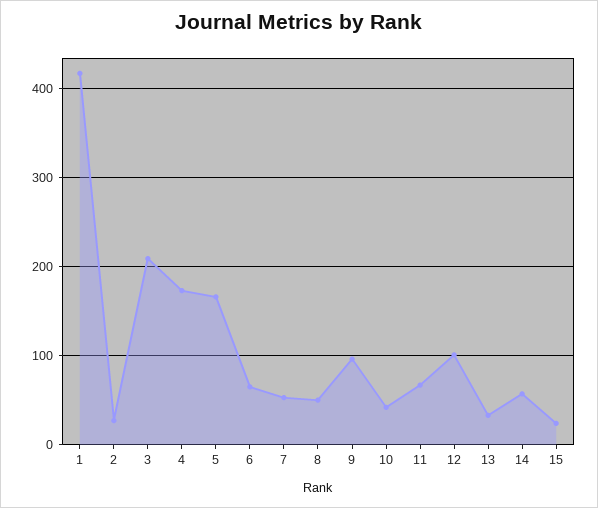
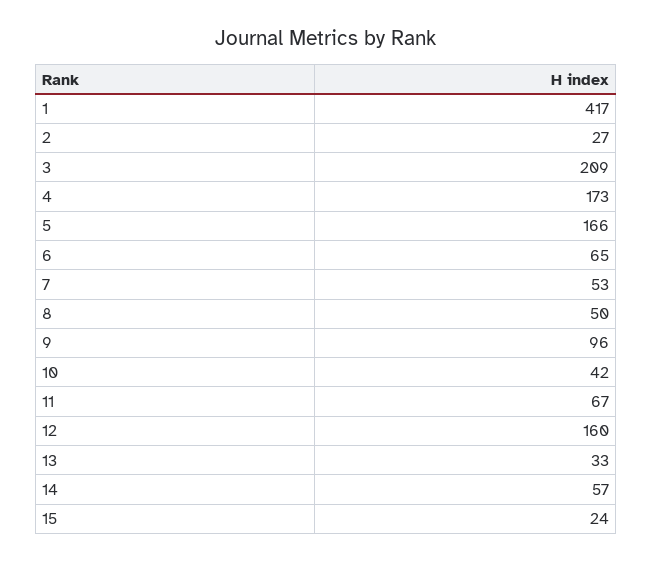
12: 100 -> 160

